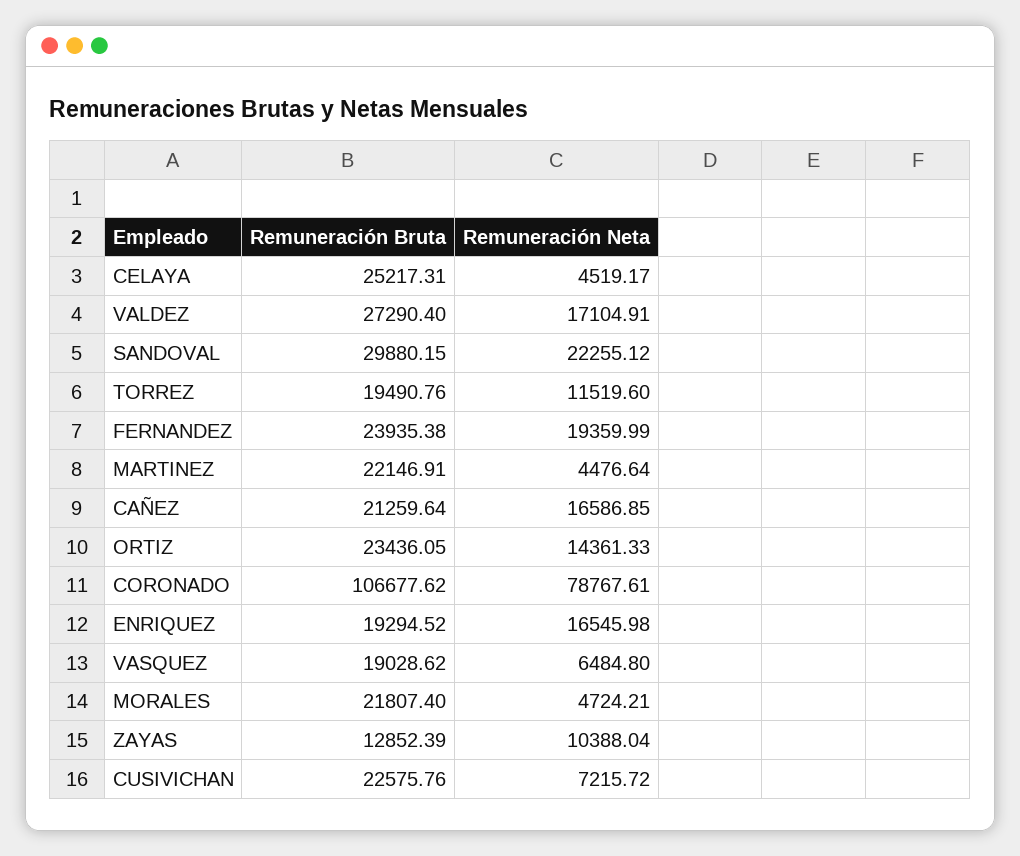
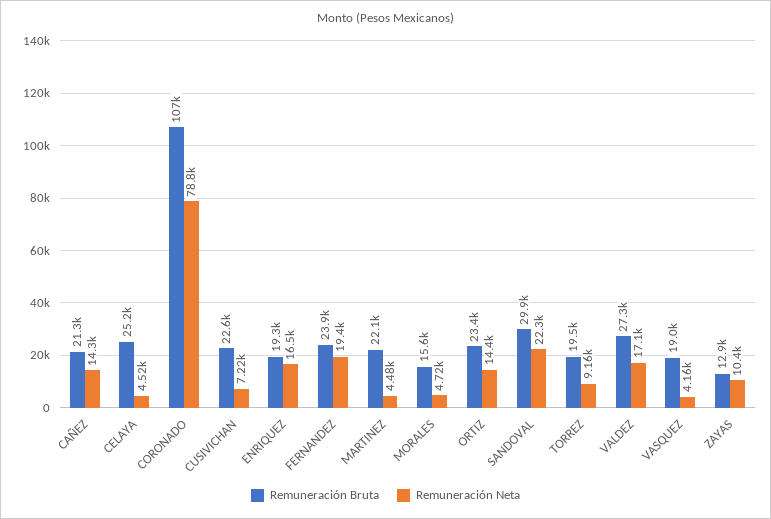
Remuneración Neta, TORREZ: 11519.6 -> 9160
Remuneración Neta, CAÑEZ: 16586.85 -> 14300
Remuneración Neta, VASQUEZ: 6484.8 -> 4160
Remuneración Bruta, MORALES: 21807.4 -> 15600

